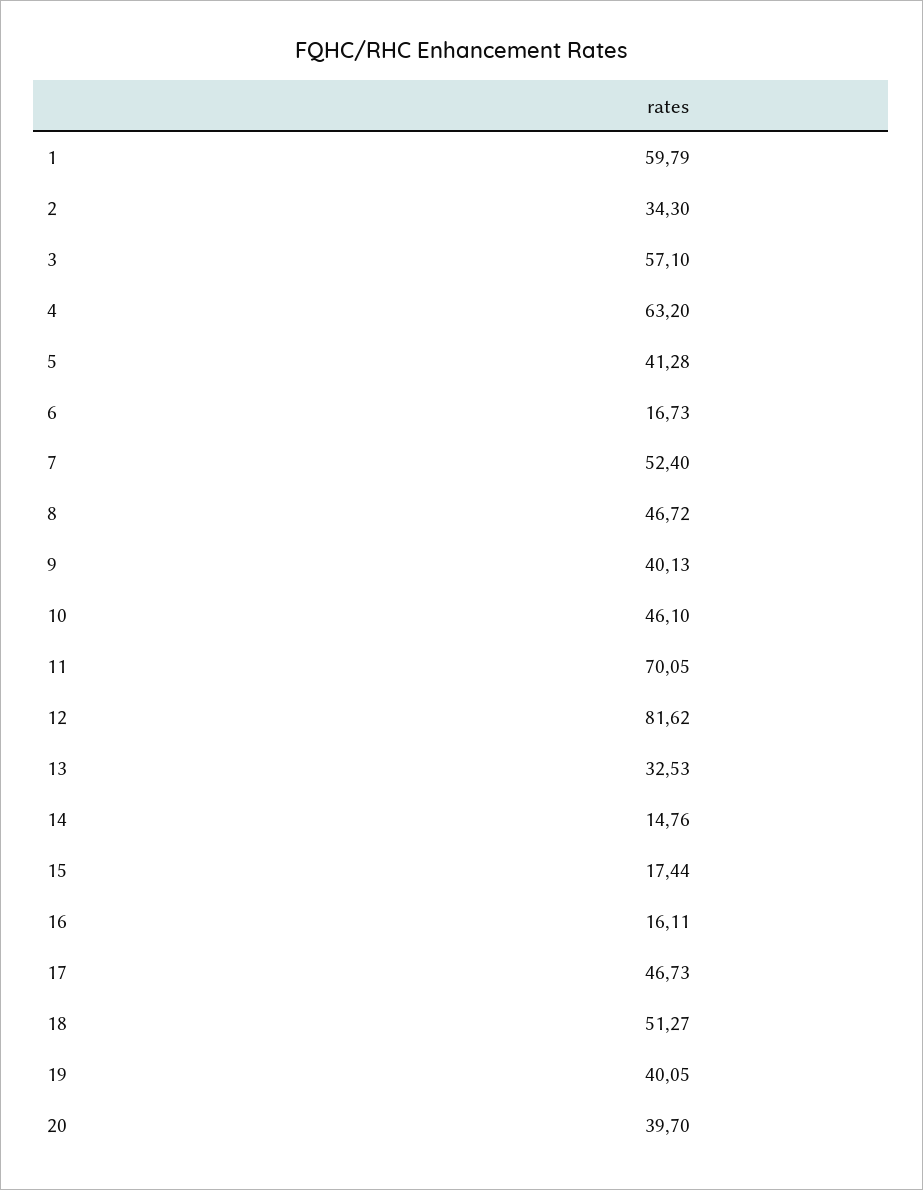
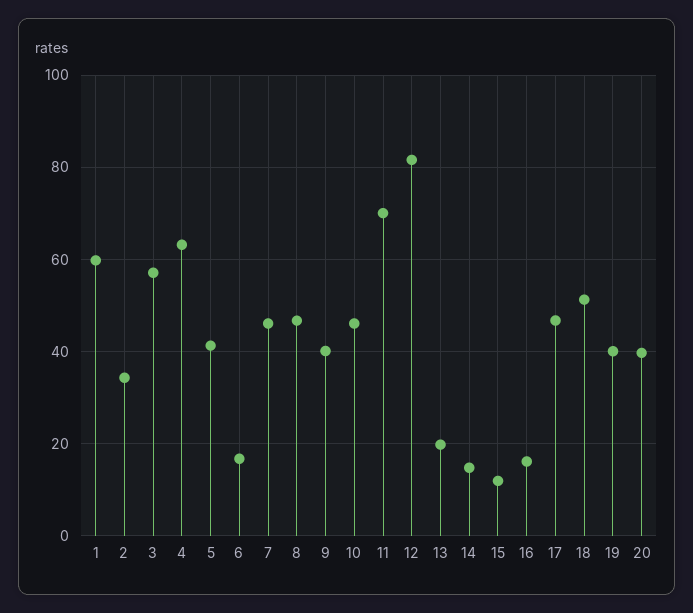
7: 52.4 -> 46
13: 32.53 -> 20
15: 17.44 -> 12

